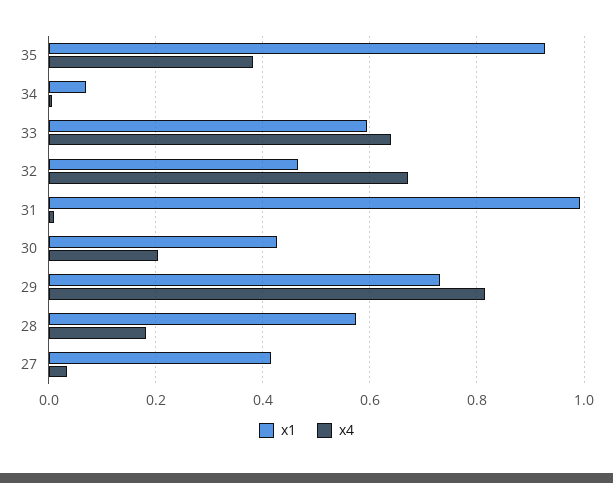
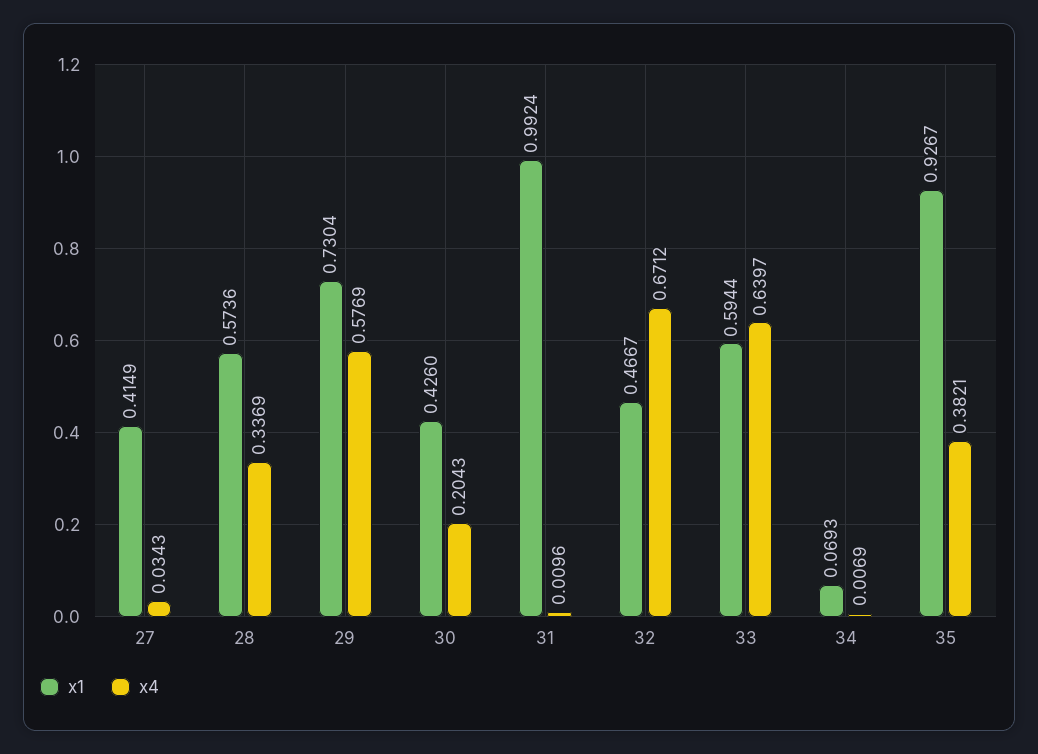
x4, 29: 0.82 -> 0.5769
x4, 28: 0.18 -> 0.3369

